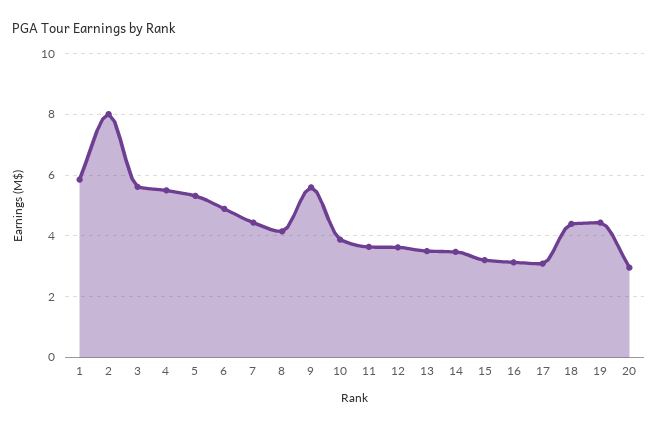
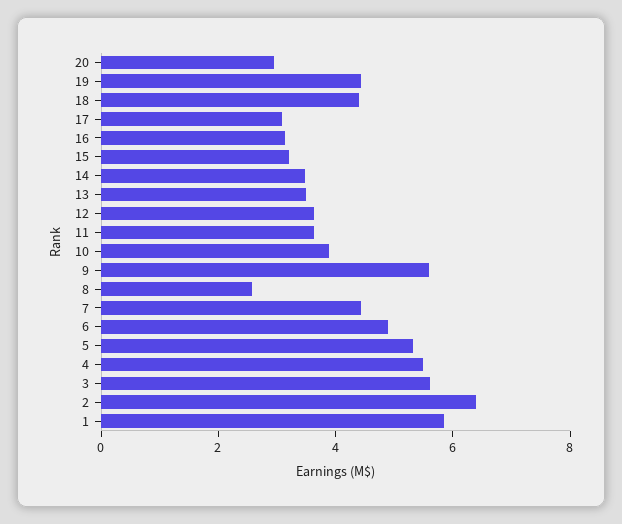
2: 8 -> 6.5
8: 4.2 -> 2.5

